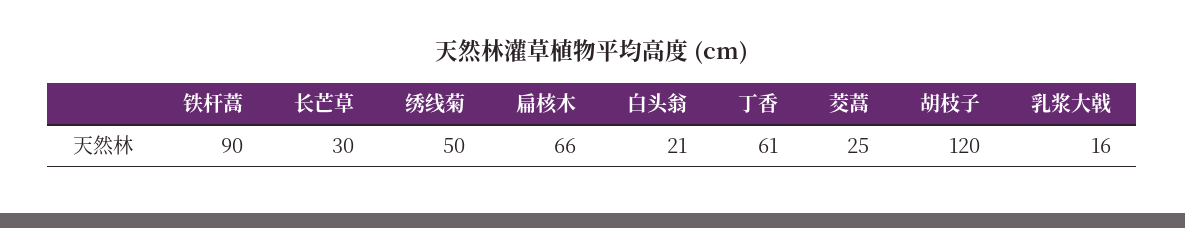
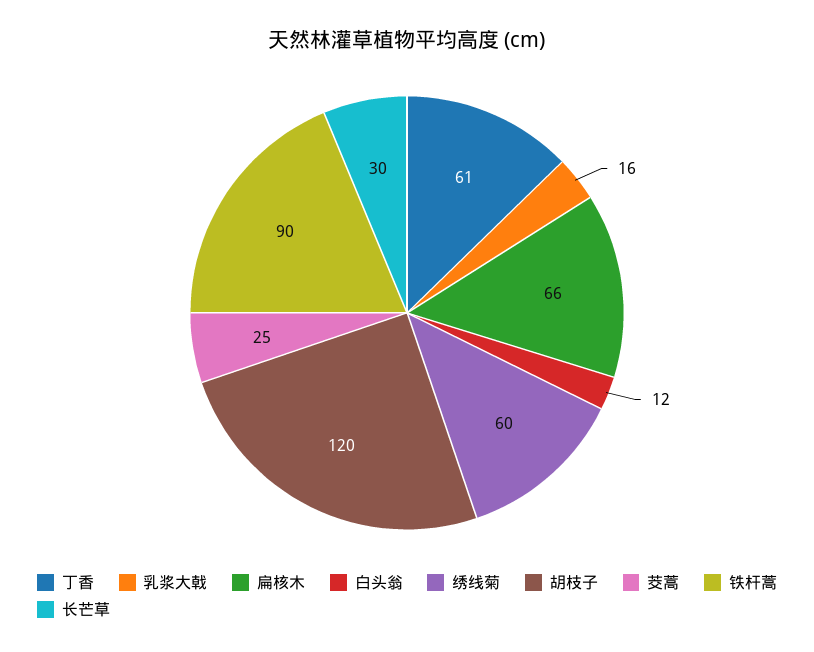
绣线菊: 50 -> 60
白头翁: 21 -> 12

